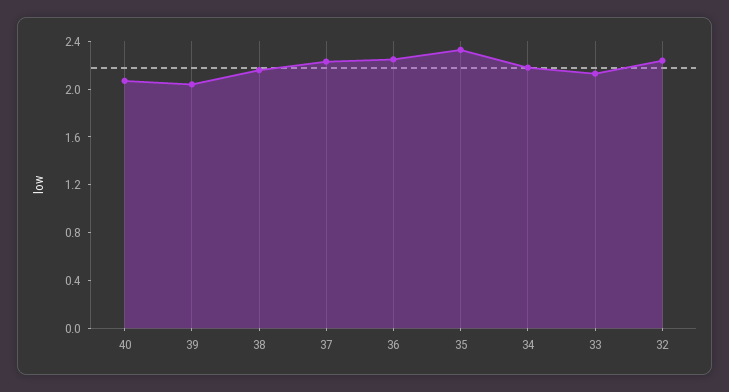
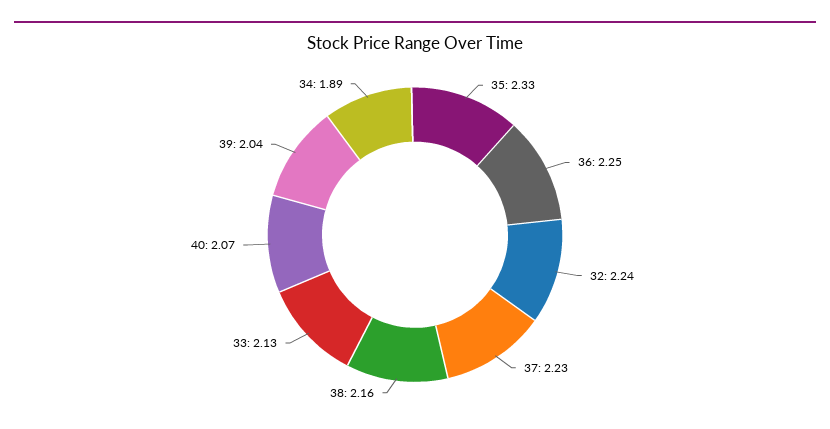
34: 2.2 -> 1.89

